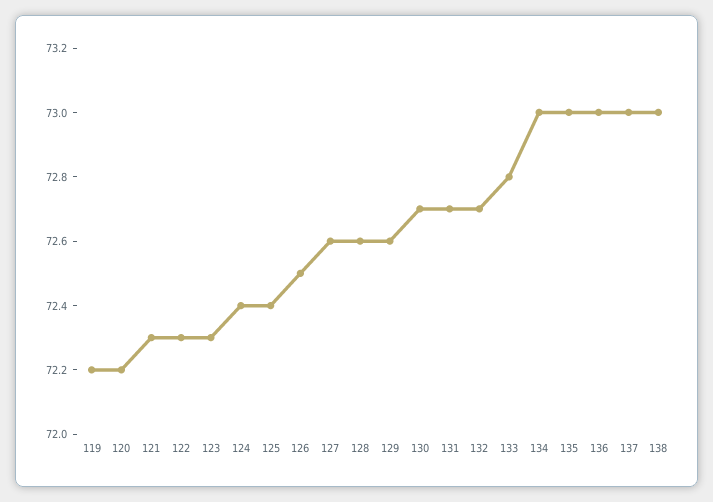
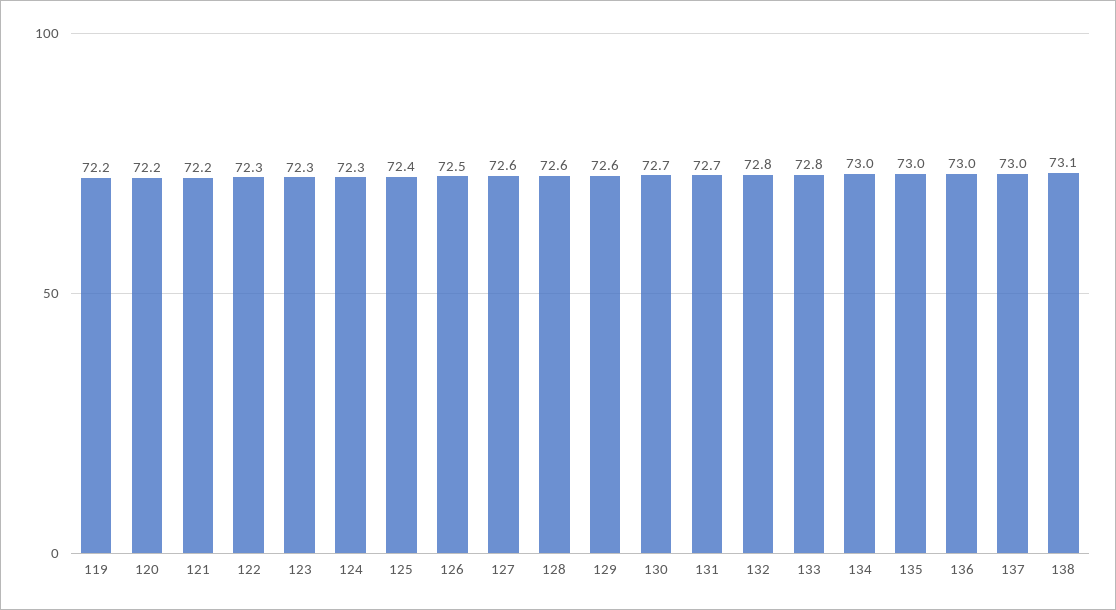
121: 72.3 -> 72.2
124: 72.4 -> 72.3
132: 72.7 -> 72.8
138: 73 -> 73.1

